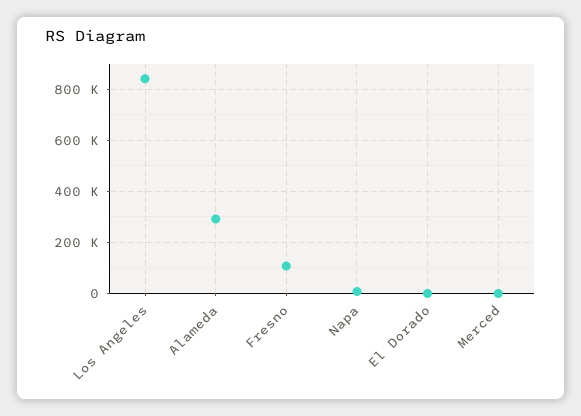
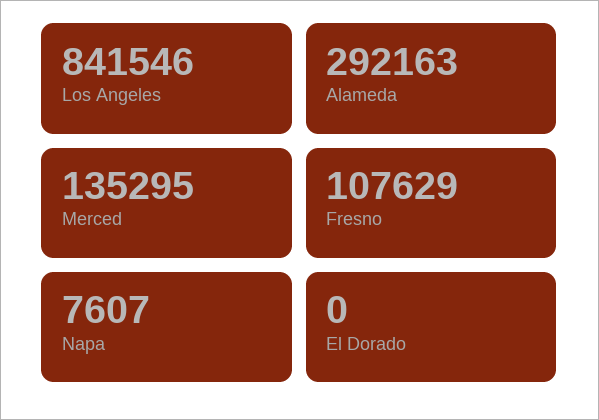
Merced: 0 -> 135295

